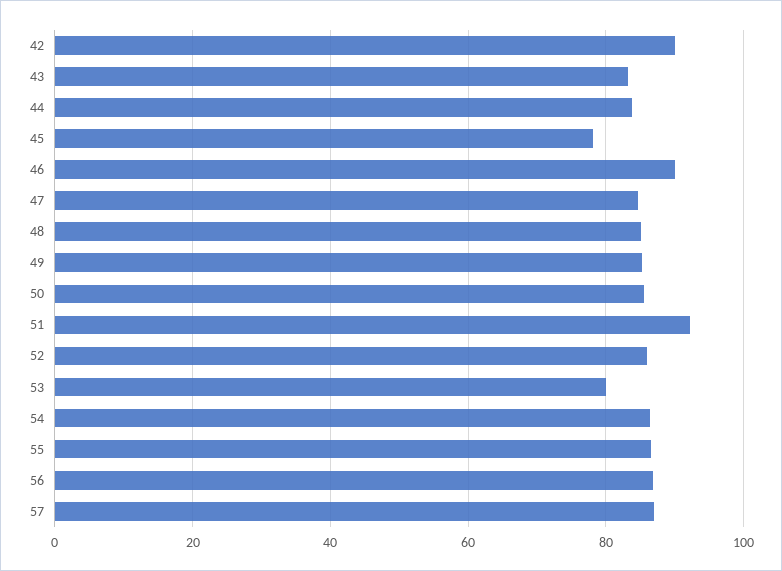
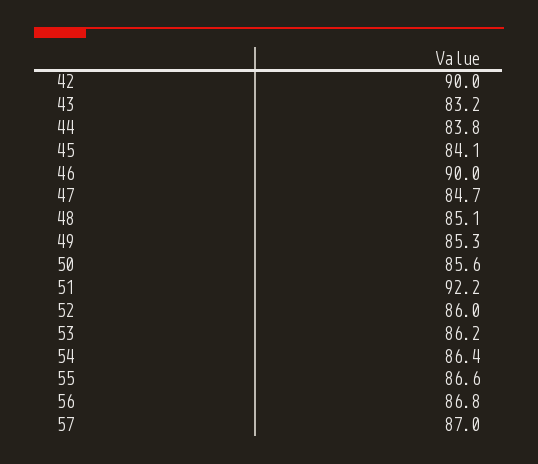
45: 78 -> 84.1
53: 80 -> 86.2

